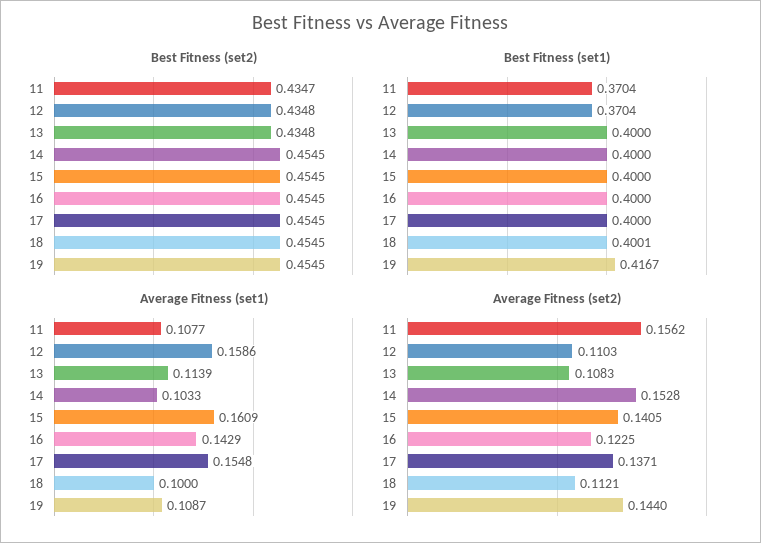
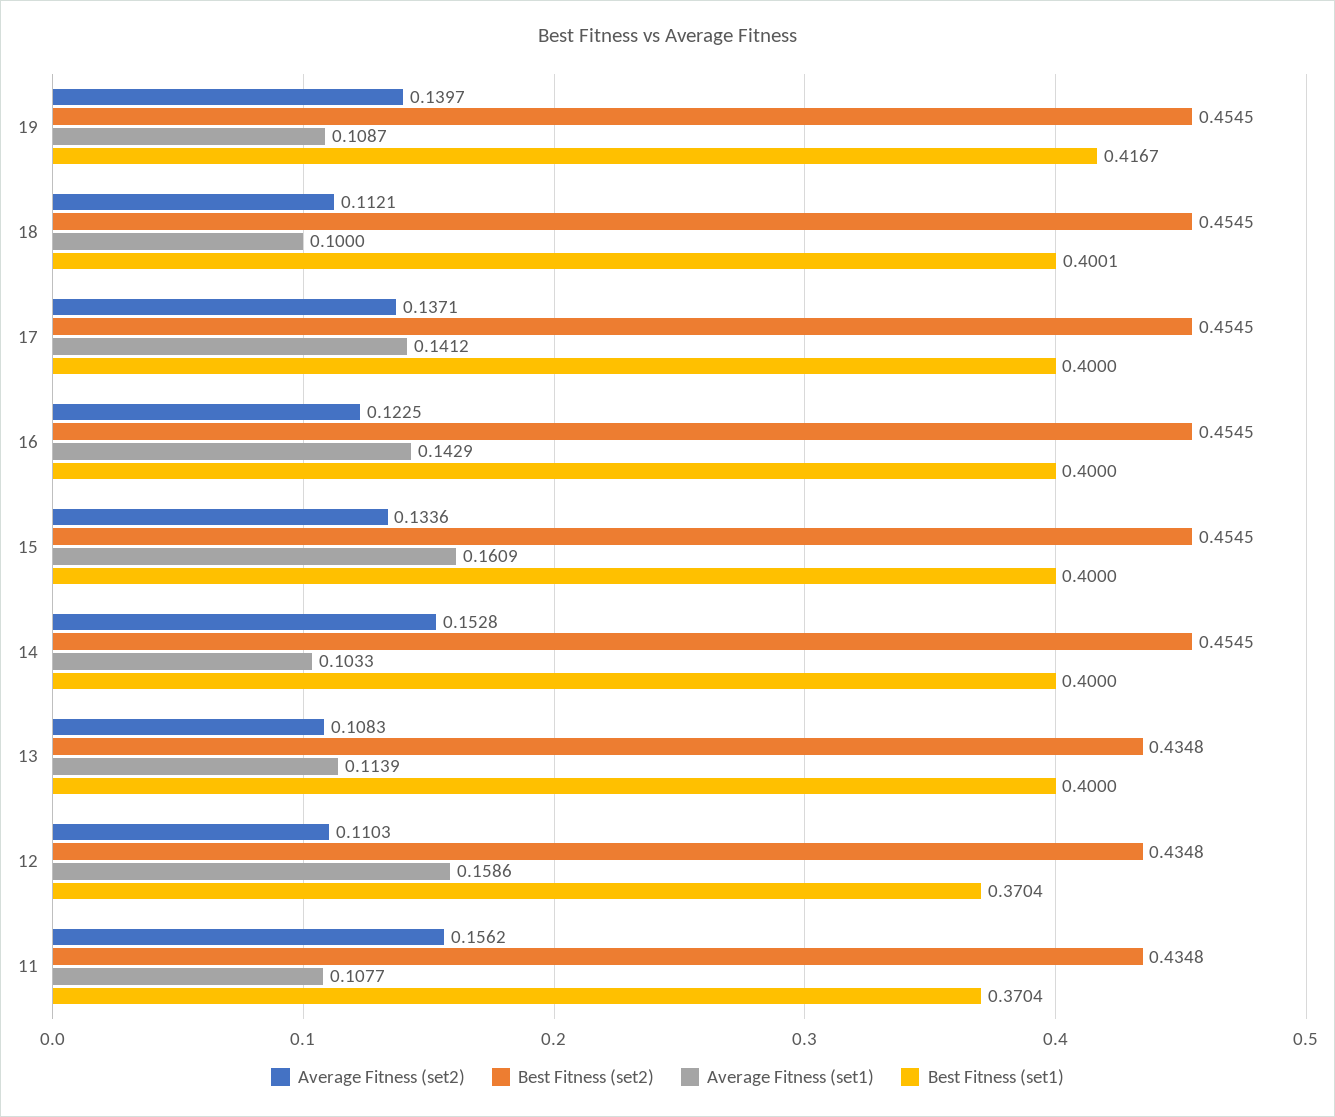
Best Fitness (set2), 11: 0.4347 -> 0.4348
Average Fitness (set1), 17: 0.1548 -> 0.1412
Average Fitness (set2), 15: 0.1405 -> 0.1336
Average Fitness (set2), 19: 0.144 -> 0.1397

